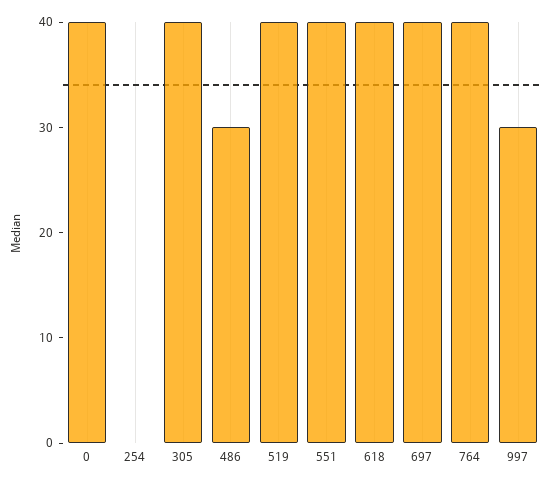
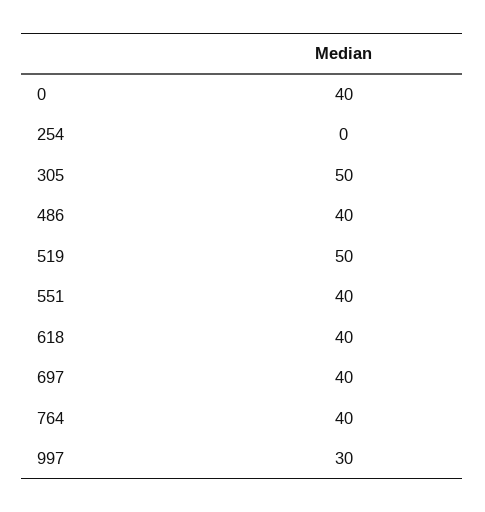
305: 40 -> 50
486: 30 -> 40
519: 40 -> 50

